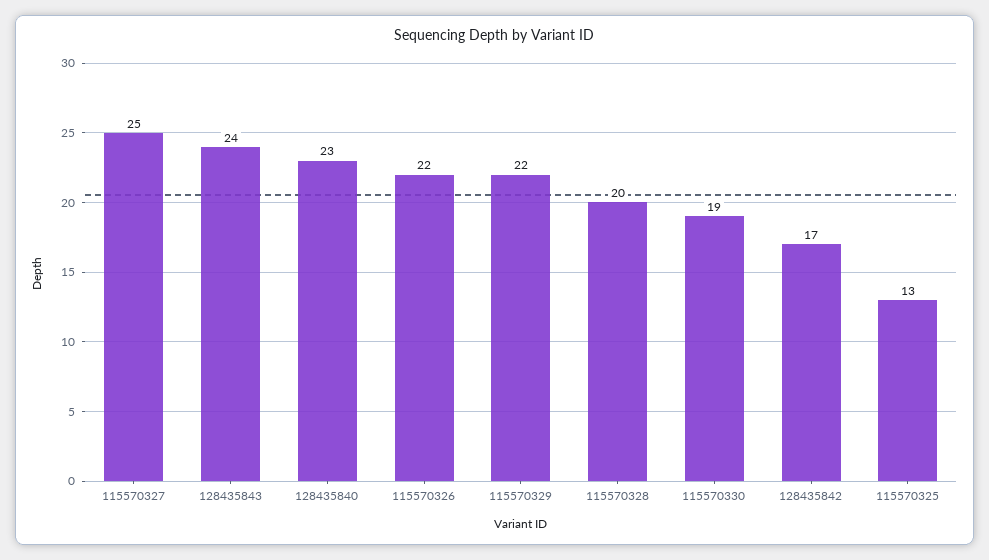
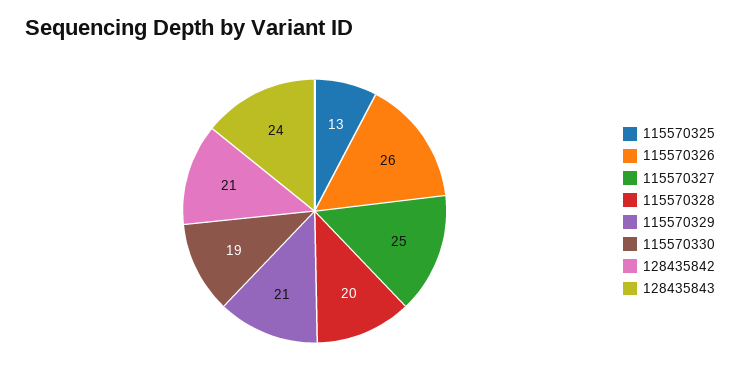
128435840: 23 -> none
115570326: 22 -> 26
115570329: 22 -> 21
128435842: 17 -> 21

